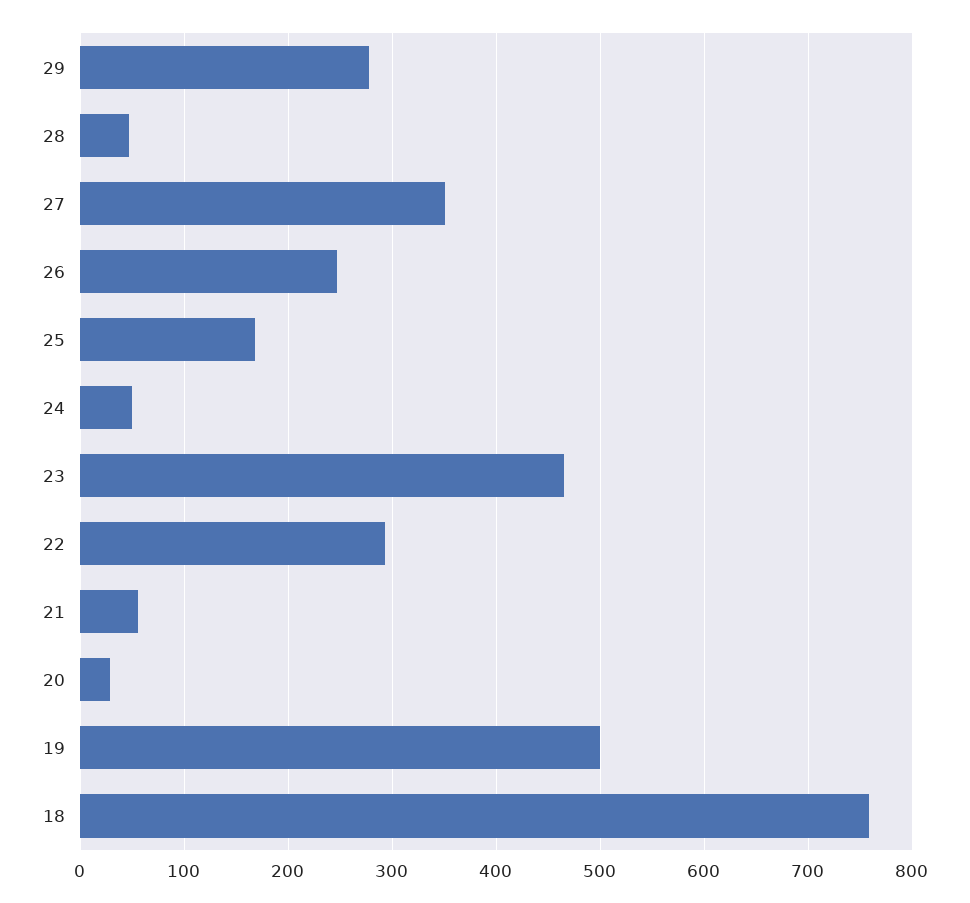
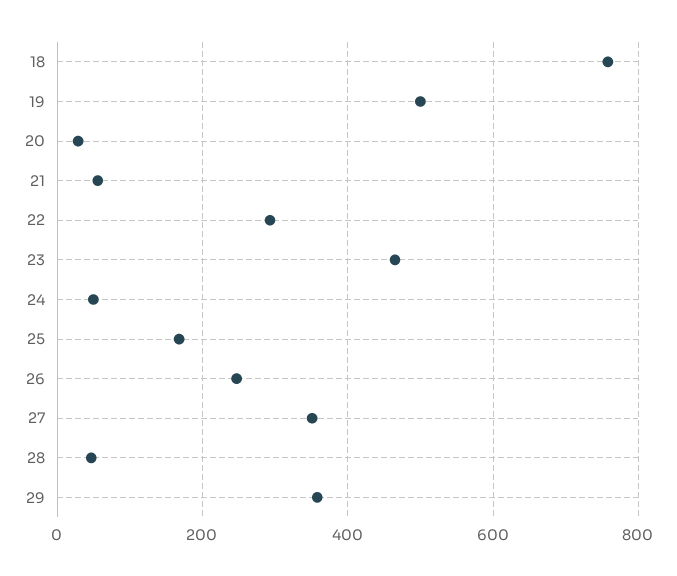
29: 280 -> 360

